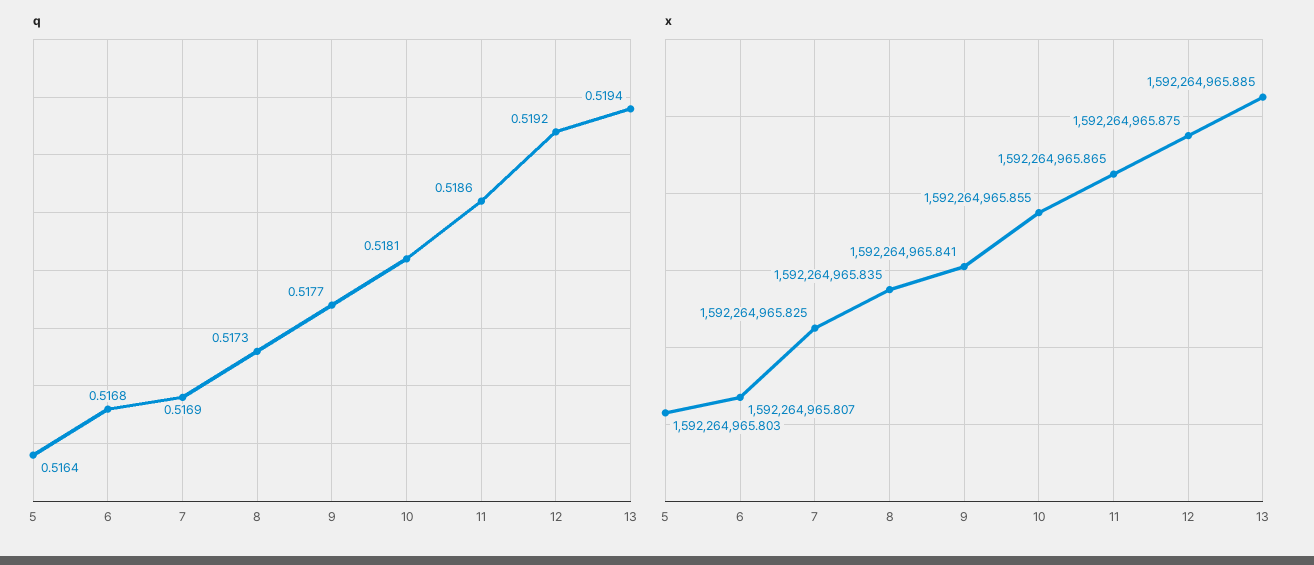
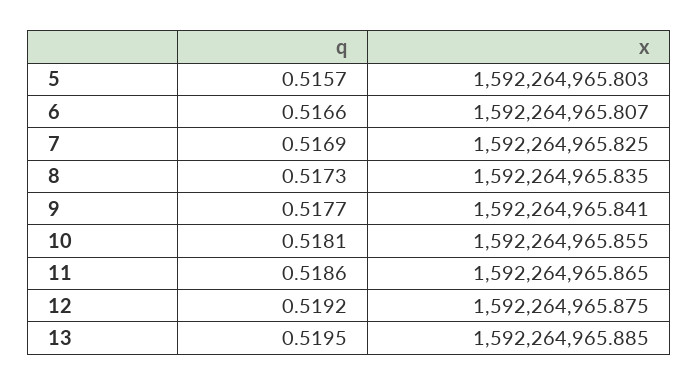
q, 5: 0.5164 -> 0.5157
q, 6: 0.5168 -> 0.5166
q, 13: 0.5194 -> 0.5195

